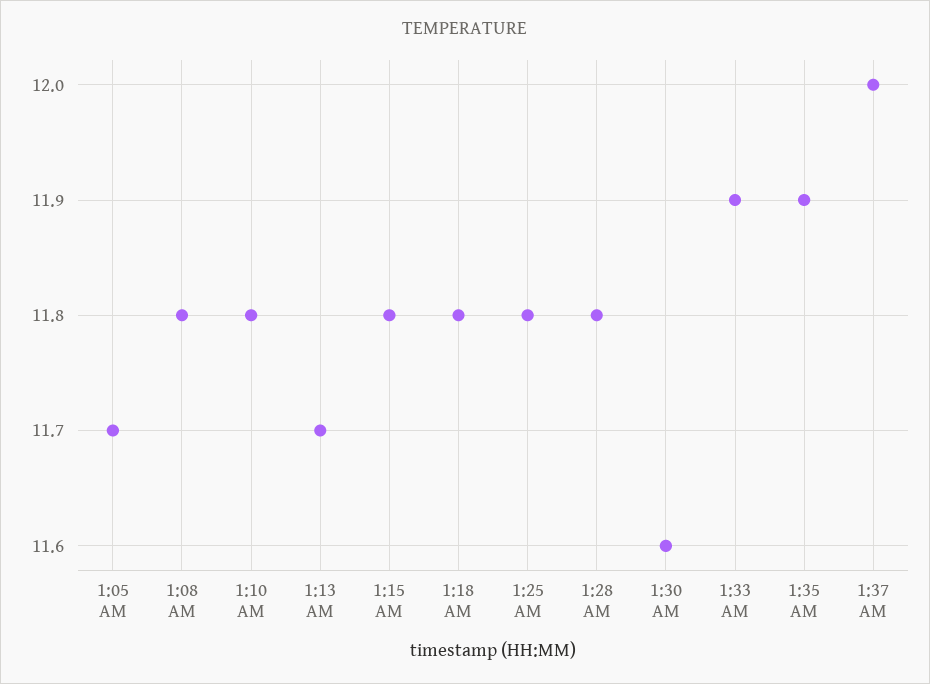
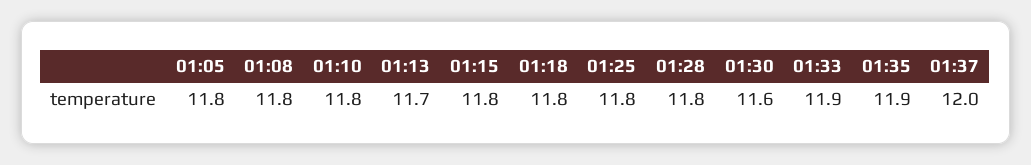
1:05 AM: 11.7 -> 11.8

